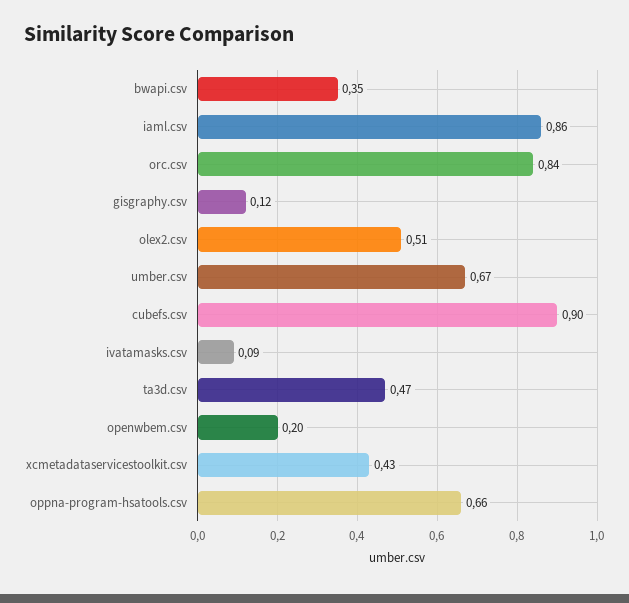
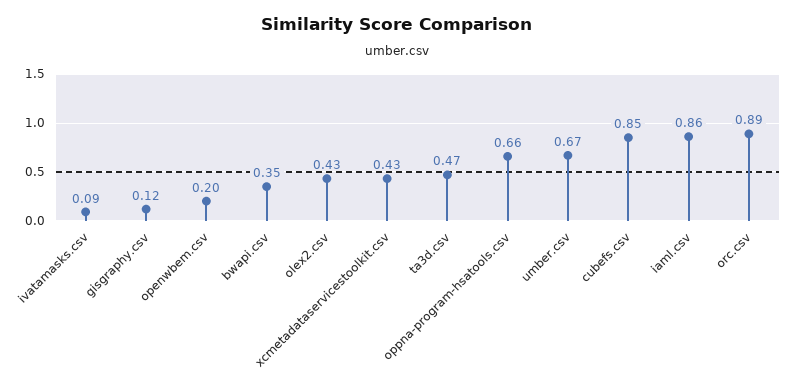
orc.csv: 0.84 -> 0.89
olex2.csv: 0.51 -> 0.43
cubefs.csv: 0.9 -> 0.85

